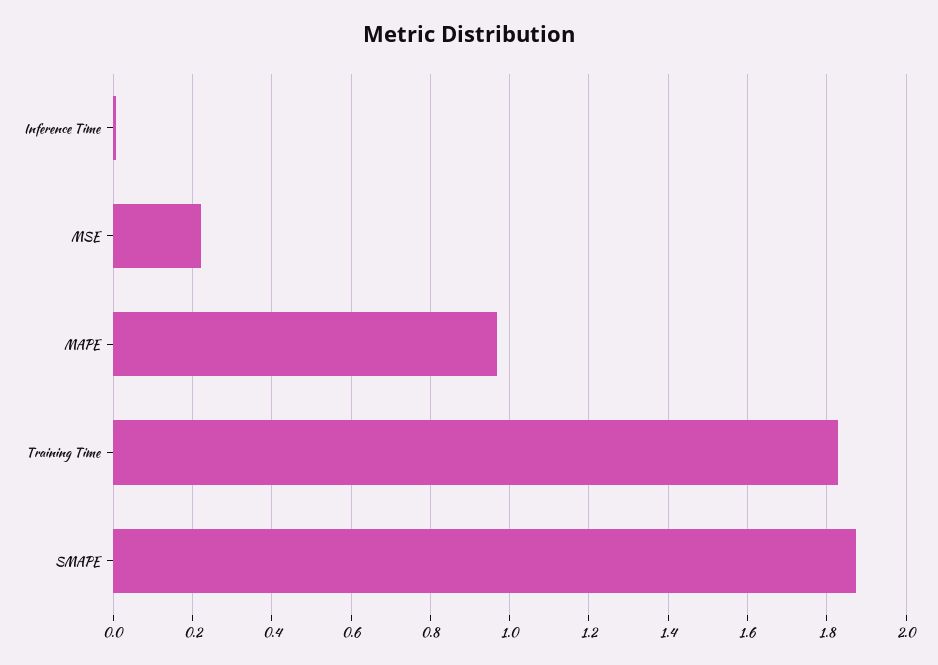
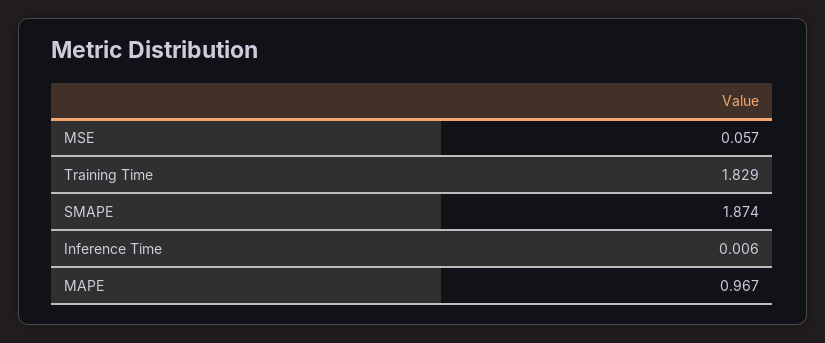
MSE: 0.22 -> 0.057

